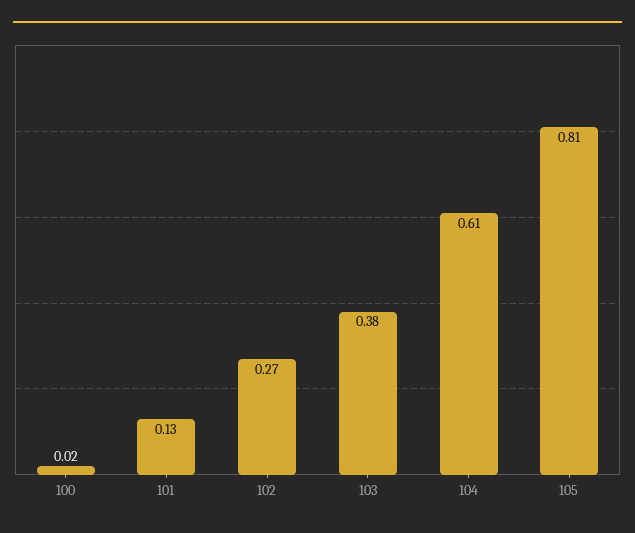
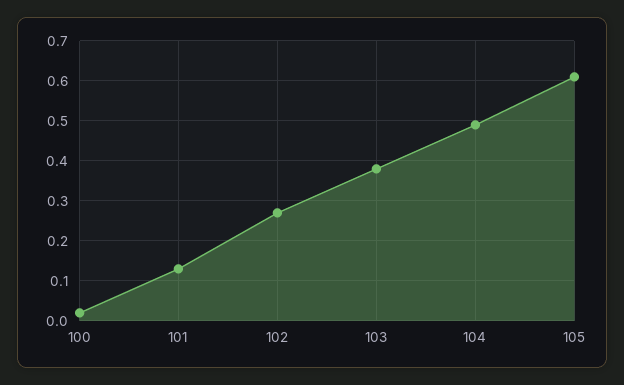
104: 0.61 -> 0.5
105: 0.81 -> 0.6

